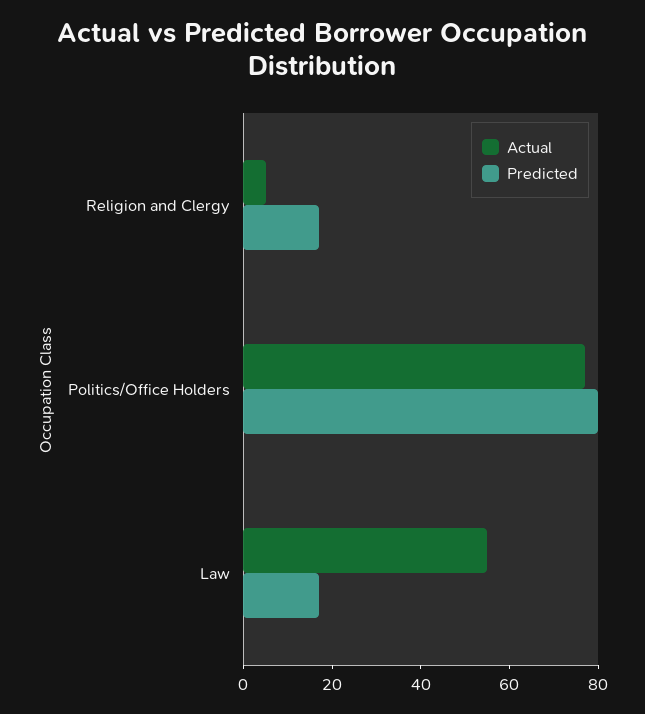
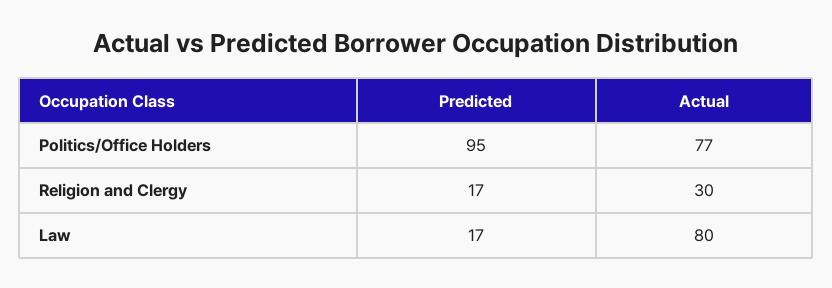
Actual, Religion and Clergy: 5 -> 30
Predicted, Politics/Office Holders: 80 -> 95
Actual, Law: 55 -> 80

